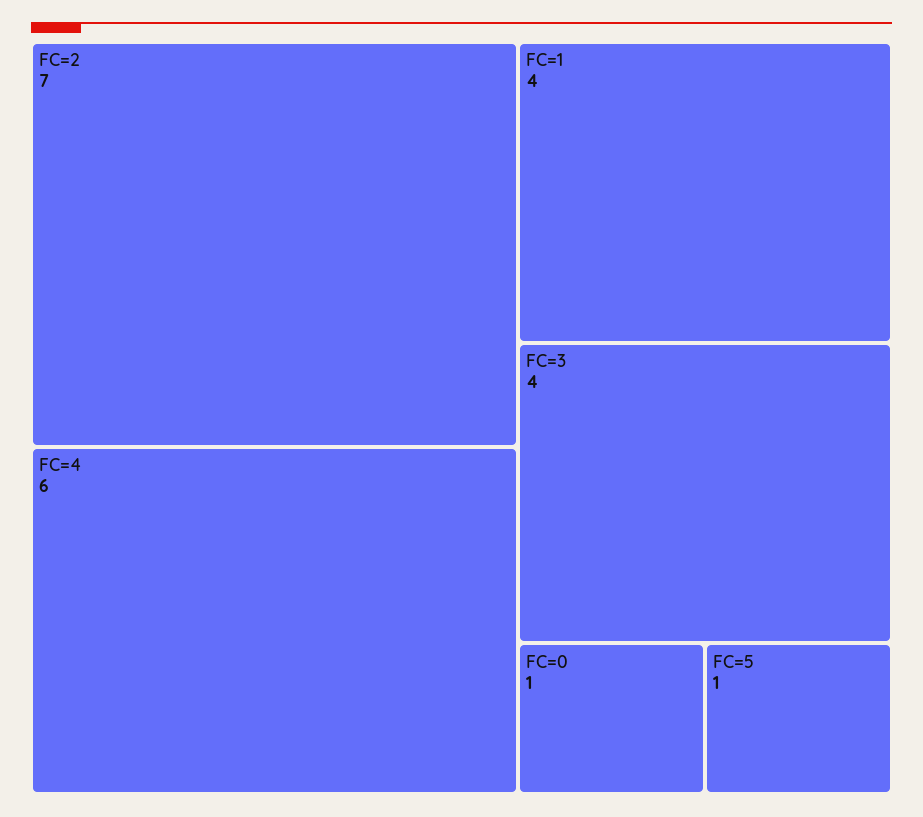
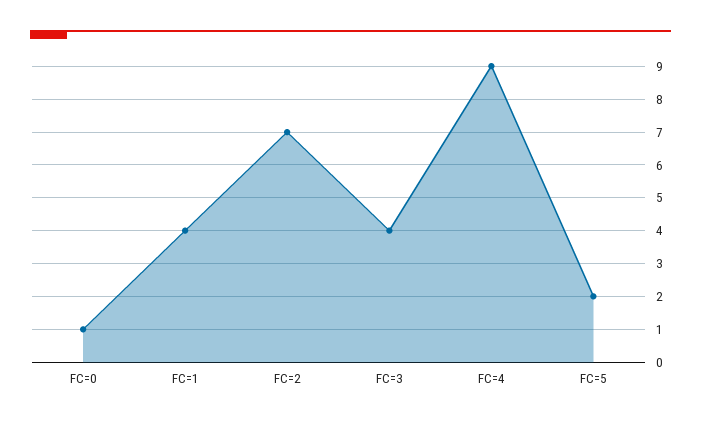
FC=4: 6 -> 9
FC=5: 1 -> 2

